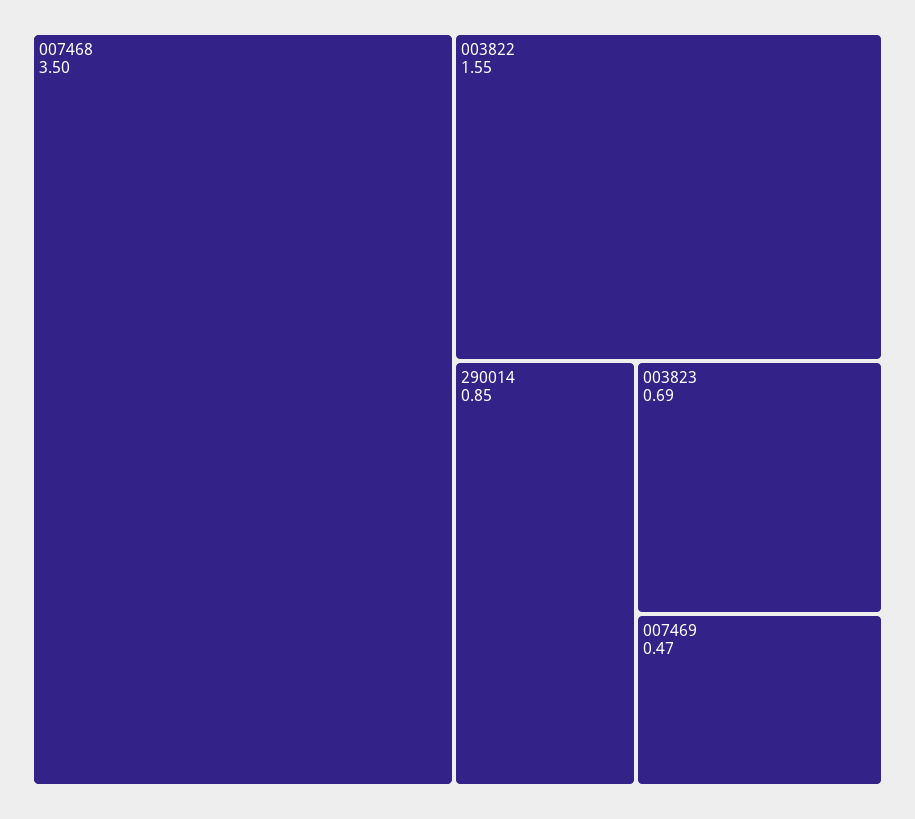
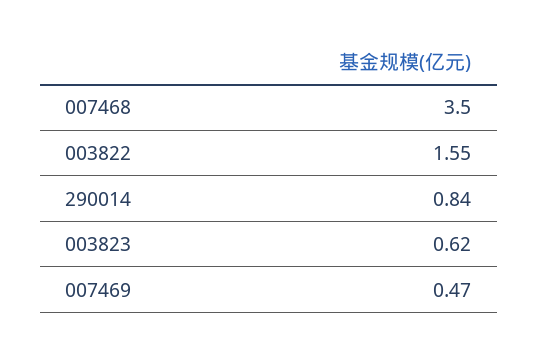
290014: 0.85 -> 0.84
003823: 0.69 -> 0.62

